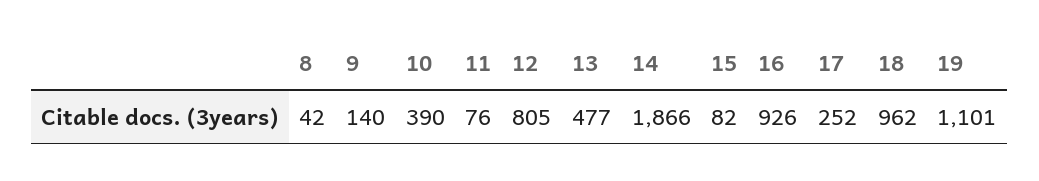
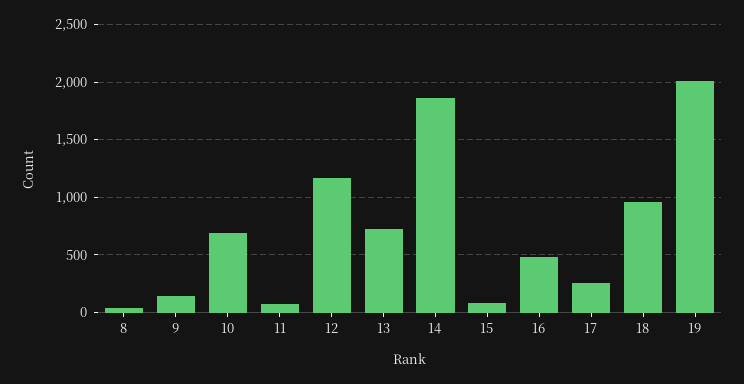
10: 390 -> 700
12: 805 -> 1200
13: 477 -> 700
16: 926 -> 500
19: 1101 -> 2000

